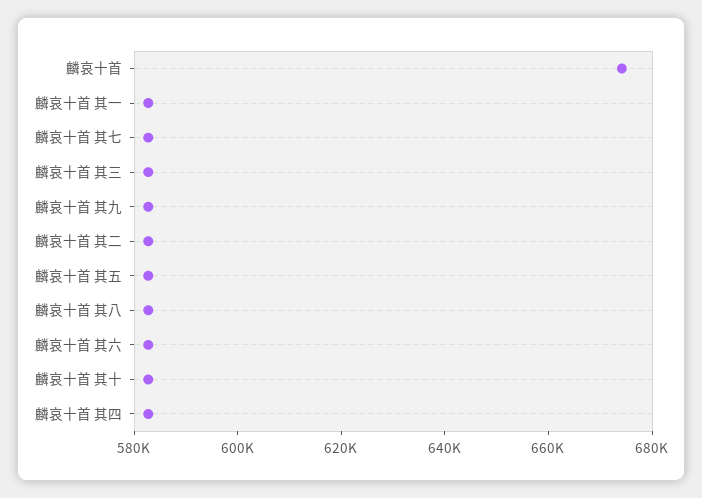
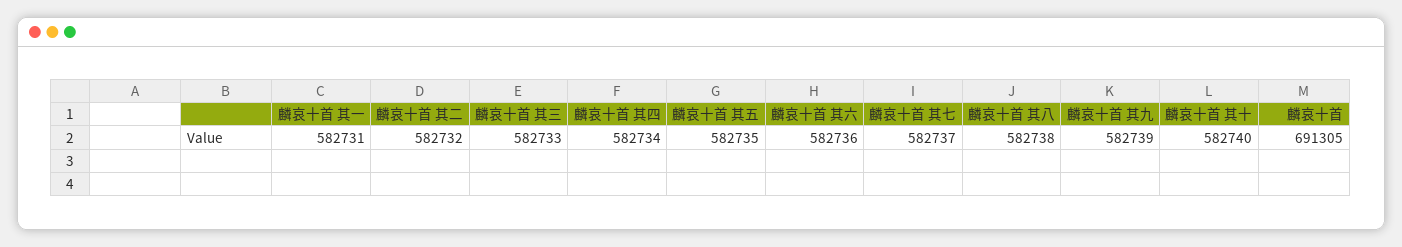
麟哀十首: 675000 -> 691305

